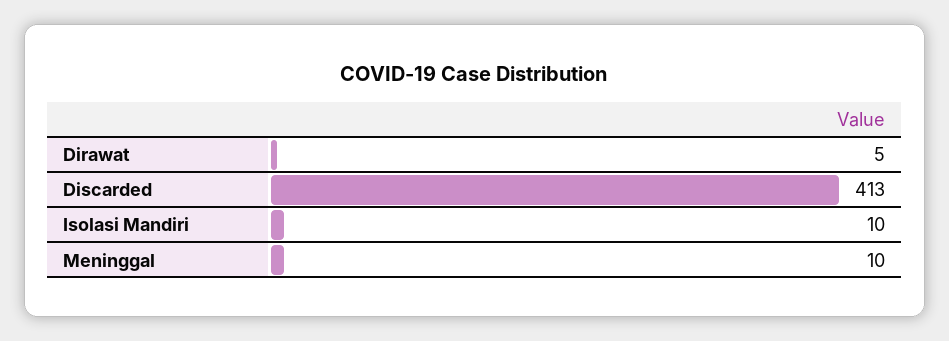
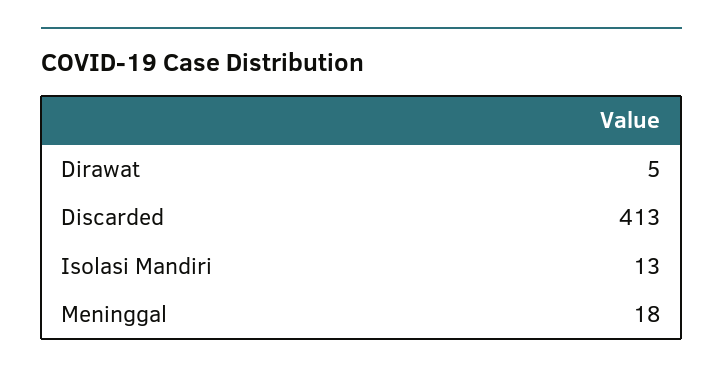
Isolasi Mandiri: 10 -> 13
Meninggal: 10 -> 18

